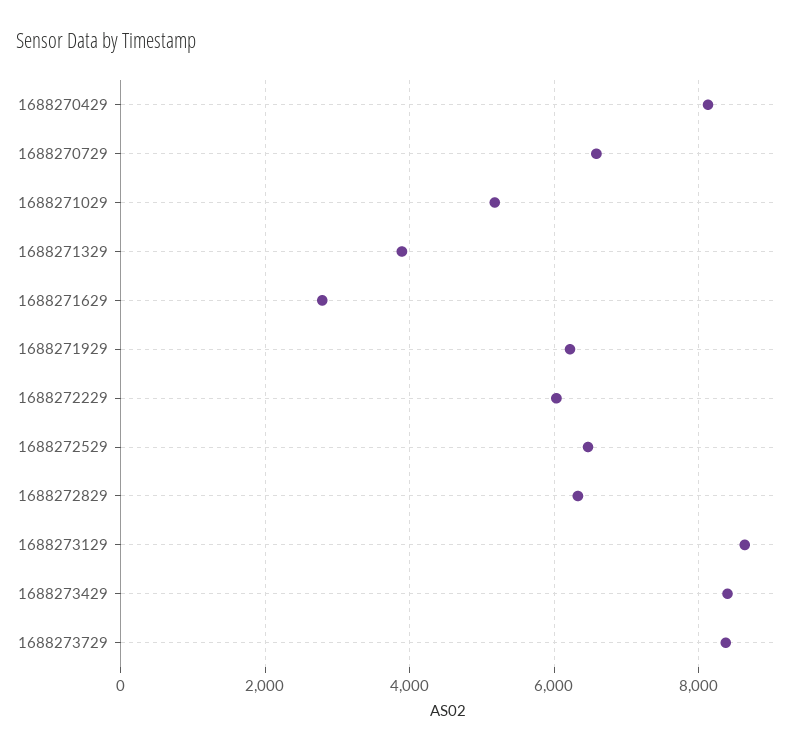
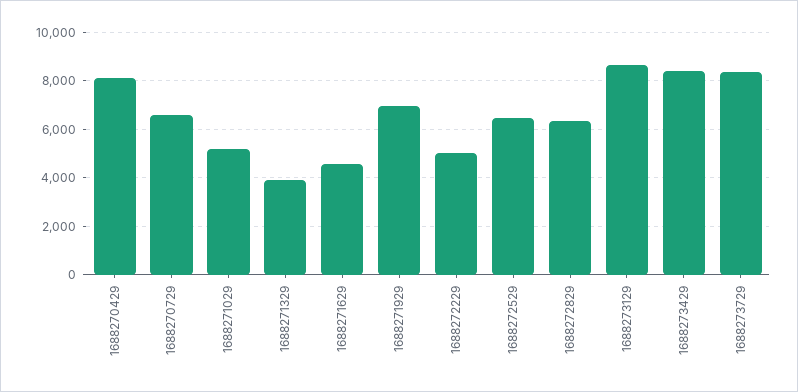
1688271629: 2800 -> 4500
1688271929: 6200 -> 7000
1688272229: 6000 -> 5000

